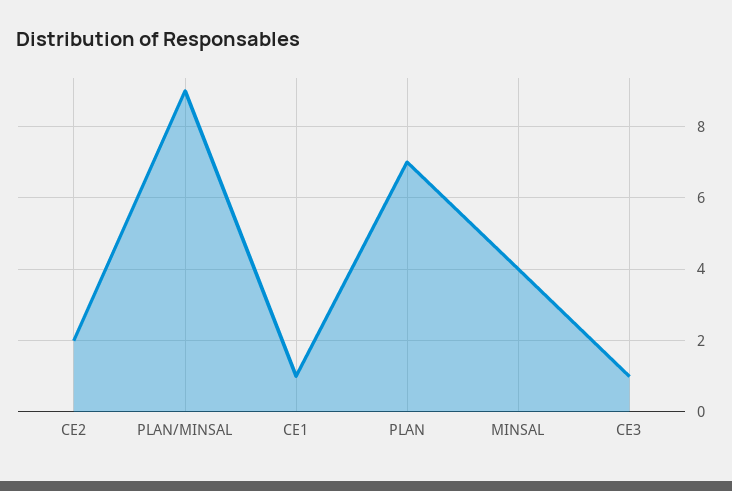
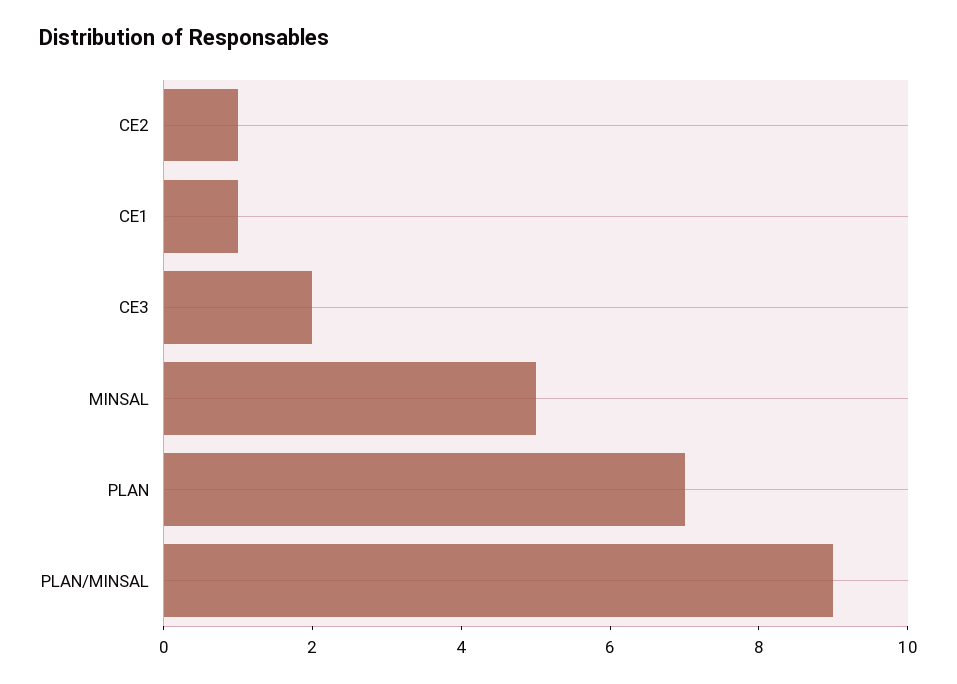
CE2: 2 -> 1
MINSAL: 4 -> 5
CE3: 1 -> 2

